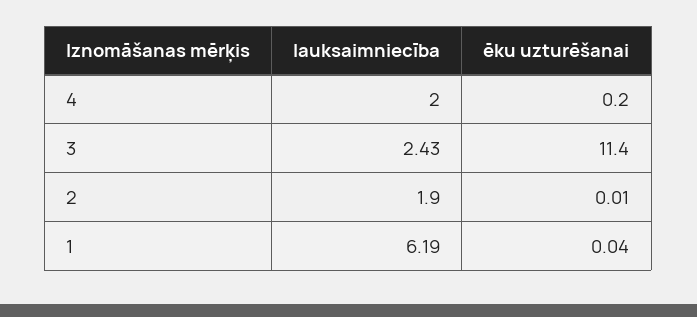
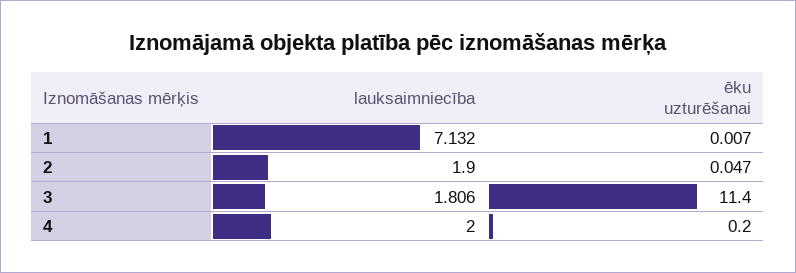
lauksaimniecība, 3: 2.43 -> 1.806
ēku uzturēšanai, 2: 0.01 -> 0.047
lauksaimniecība, 1: 6.19 -> 7.132
ēku uzturēšanai, 1: 0.04 -> 0.007

